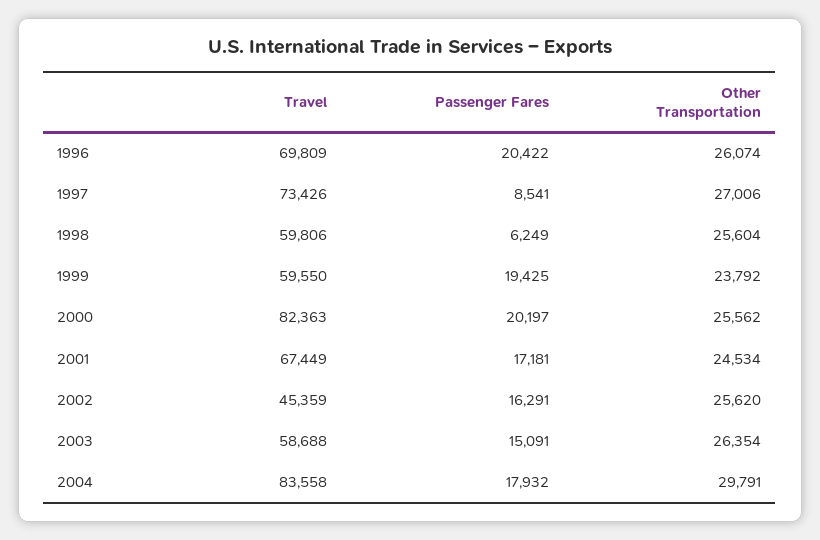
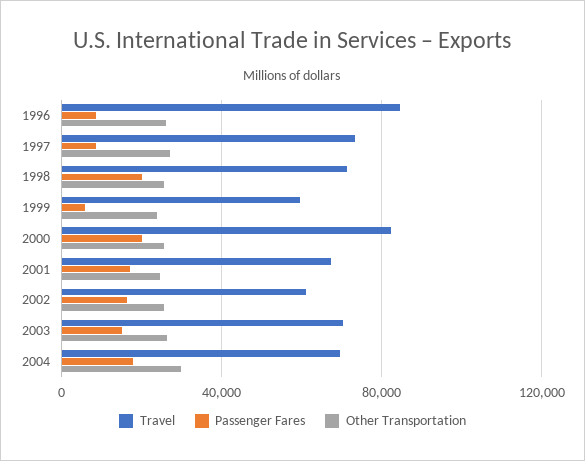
Travel, 1996: 69809 -> 85000
Passenger Fares, 1996: 20422 -> 10000
Travel, 1998: 59806 -> 70000
Passenger Fares, 1998: 6249 -> 20000
Passenger Fares, 1999: 19425 -> 5000
Travel, 2002: 45359 -> 60000
Travel, 2003: 58688 -> 70000
Travel, 2004: 83558 -> 70000

